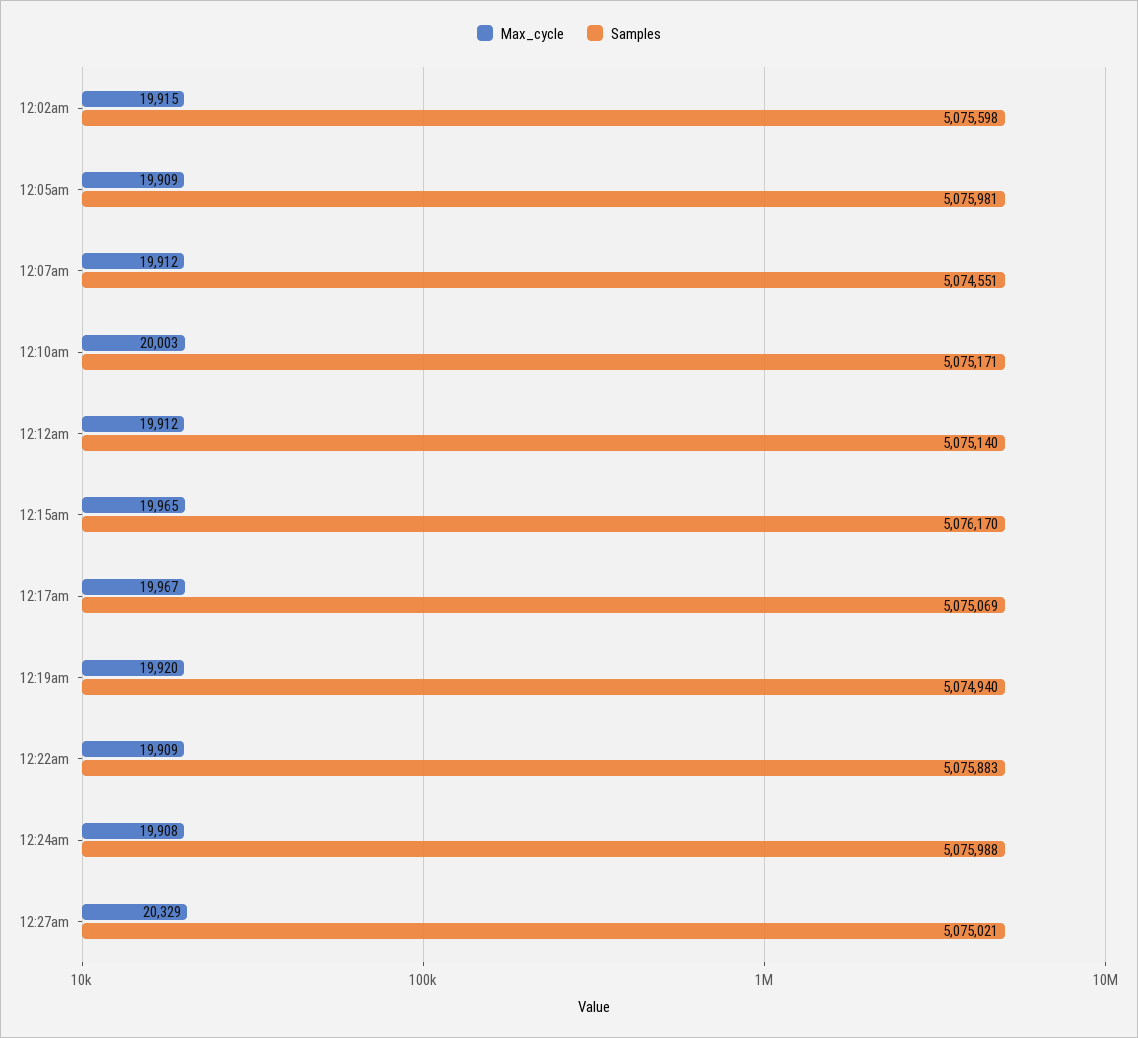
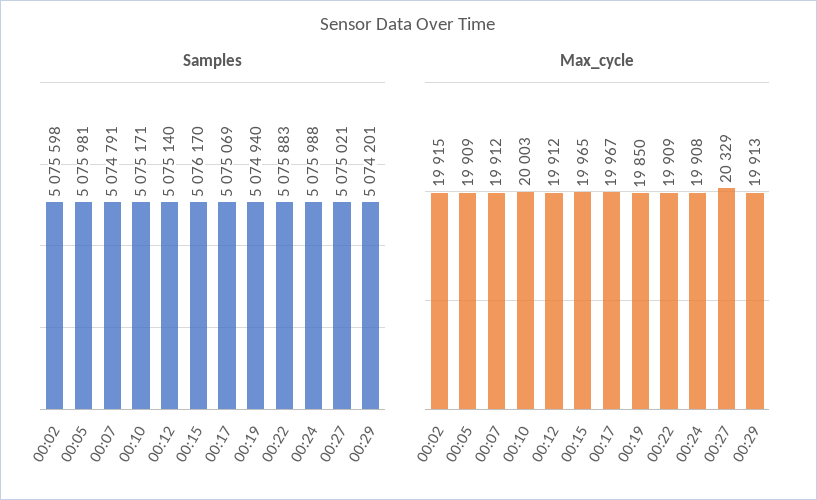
Samples, 12:07am: 5074551 -> 5074791
Max_cycle, 12:19am: 19920 -> 19850
Samples, 00:29: none -> 5074201
Max_cycle, 00:29: none -> 19913

